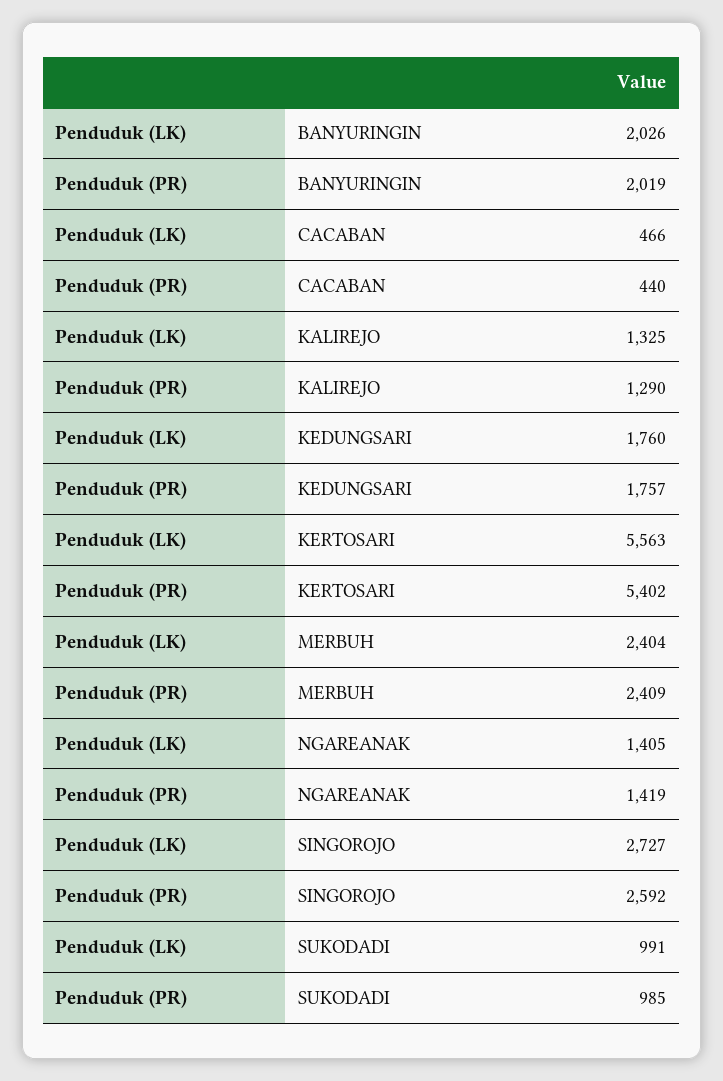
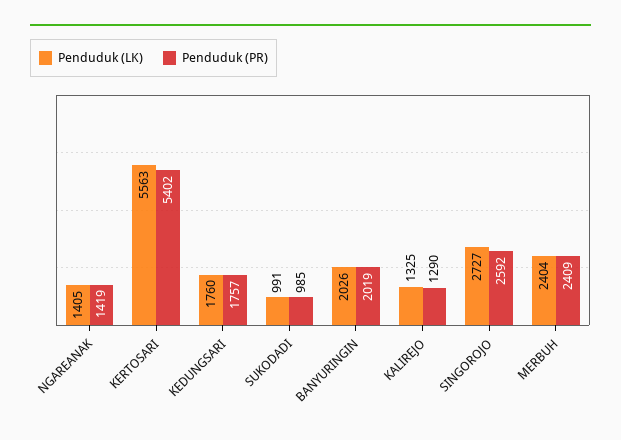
Penduduk (LK), CACABAN: 466 -> none
Penduduk (PR), CACABAN: 440 -> none

